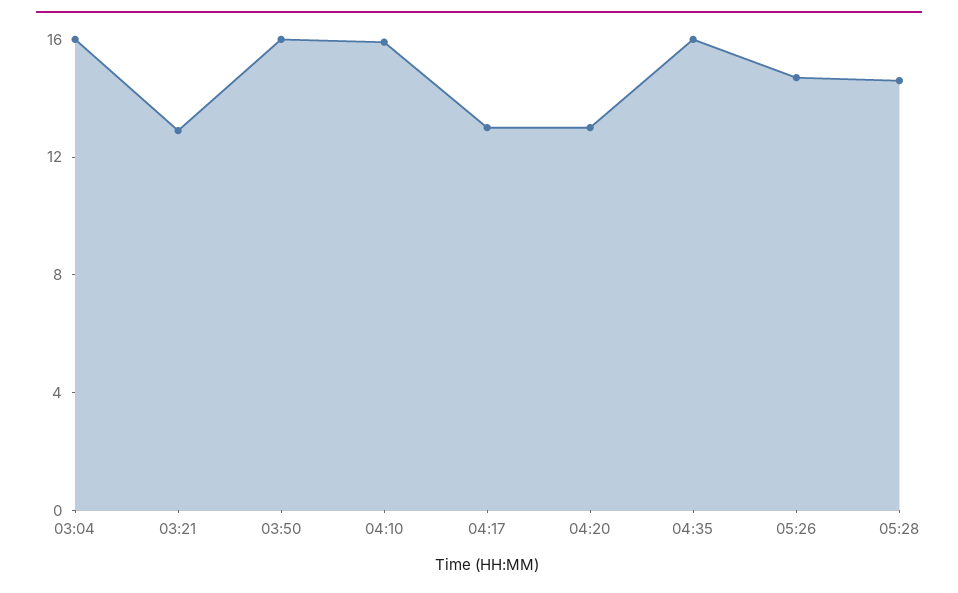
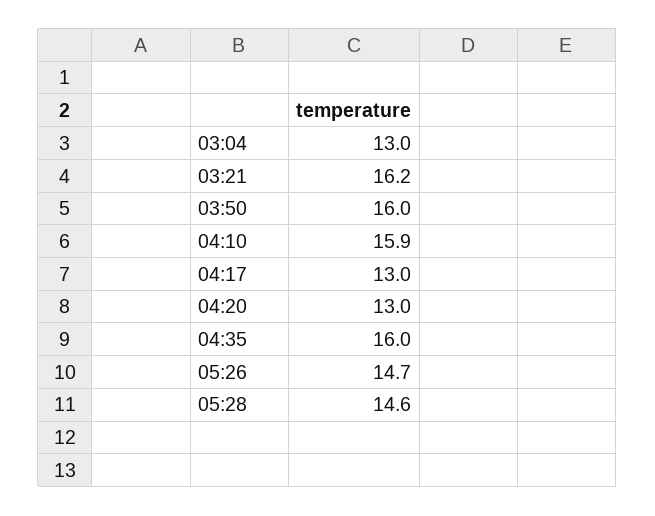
03:04: 16 -> 13
03:21: 13 -> 16.2

